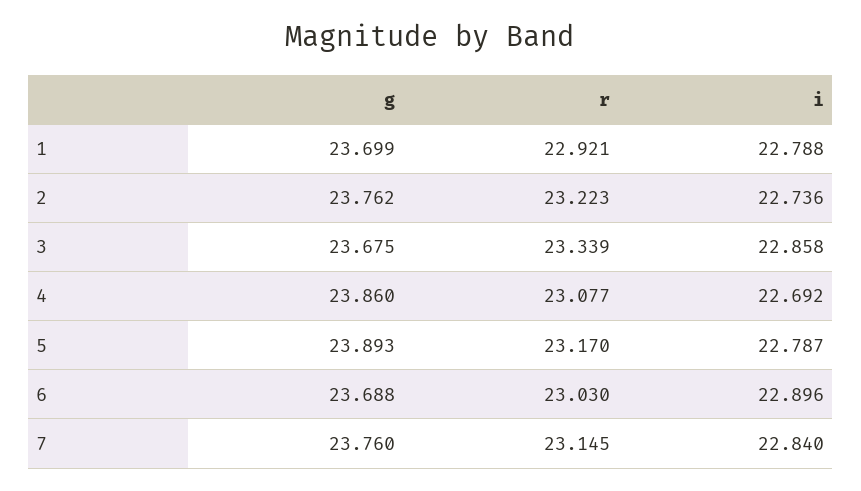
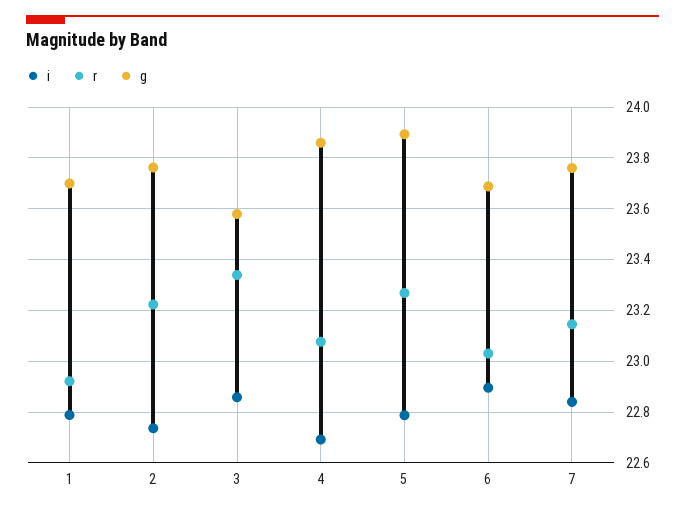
g, 3: 23.675 -> 23.575
r, 5: 23.17 -> 23.275

